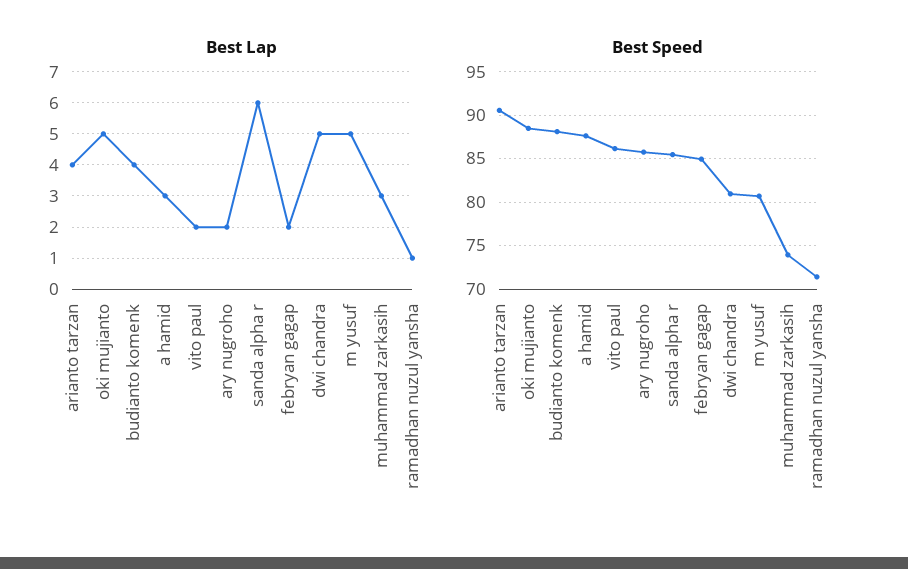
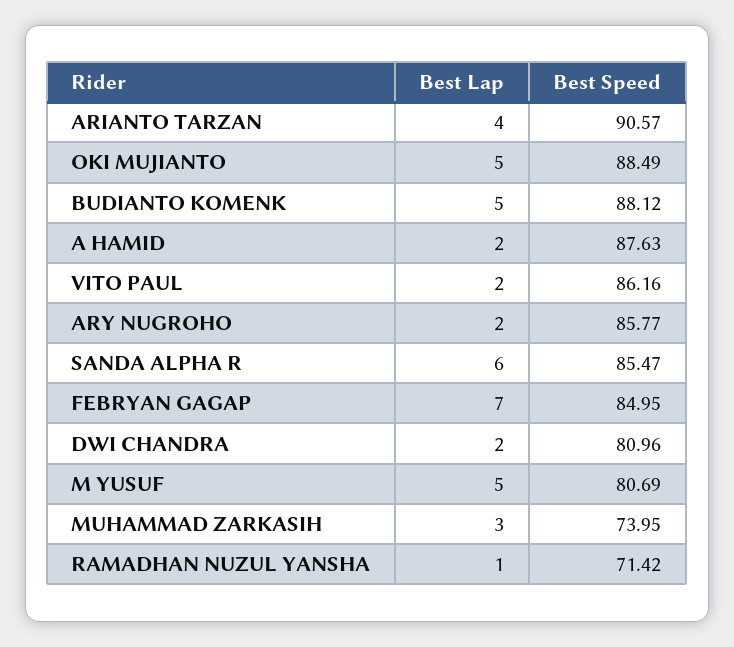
Best Lap, budianto komenk: 4 -> 5
Best Lap, a hamid: 3 -> 2
Best Lap, febryan gagap: 2 -> 7
Best Lap, dwi chandra: 5 -> 2

